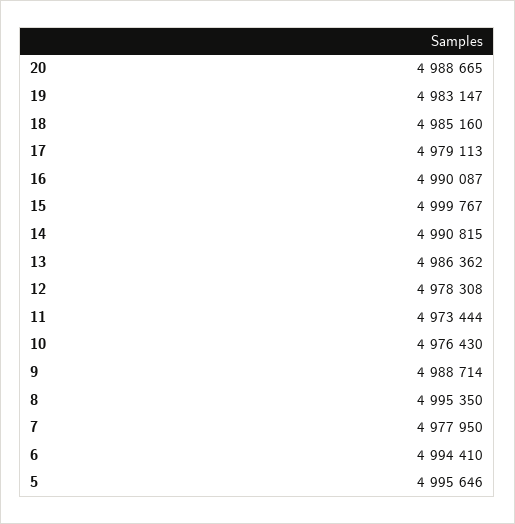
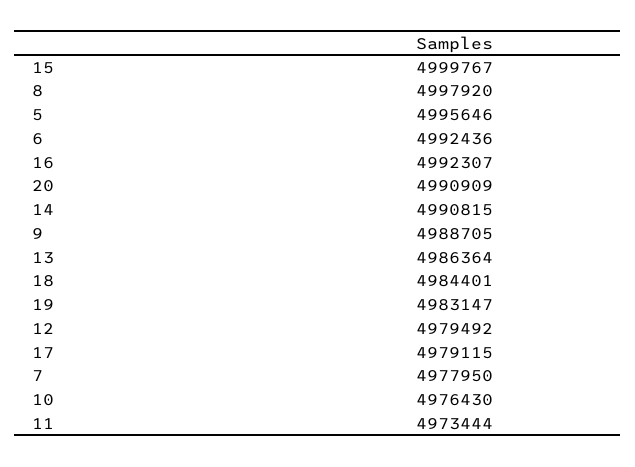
20: 4988665 -> 4990909
18: 4985160 -> 4984401
17: 4979113 -> 4979115
16: 4990087 -> 4992307
13: 4986362 -> 4986364
12: 4978308 -> 4979492
9: 4988714 -> 4988705
8: 4995350 -> 4997920
6: 4994410 -> 4992436

